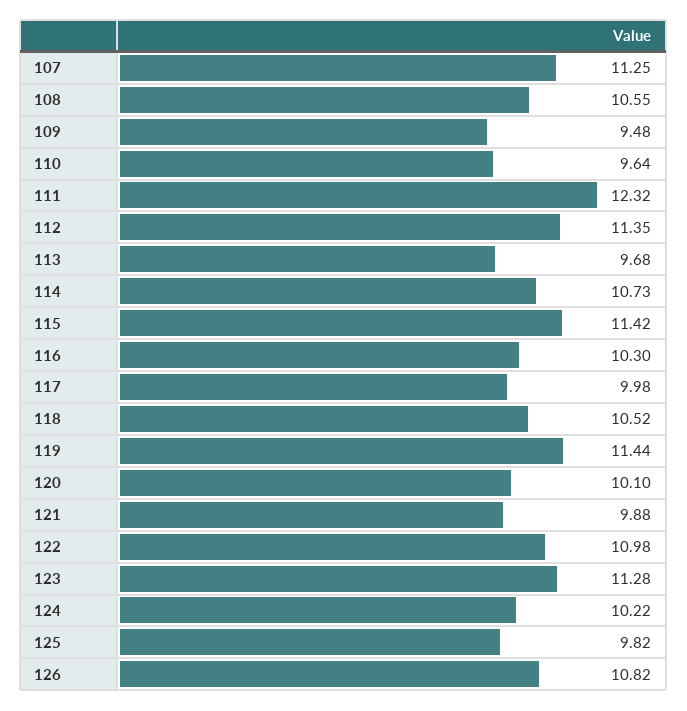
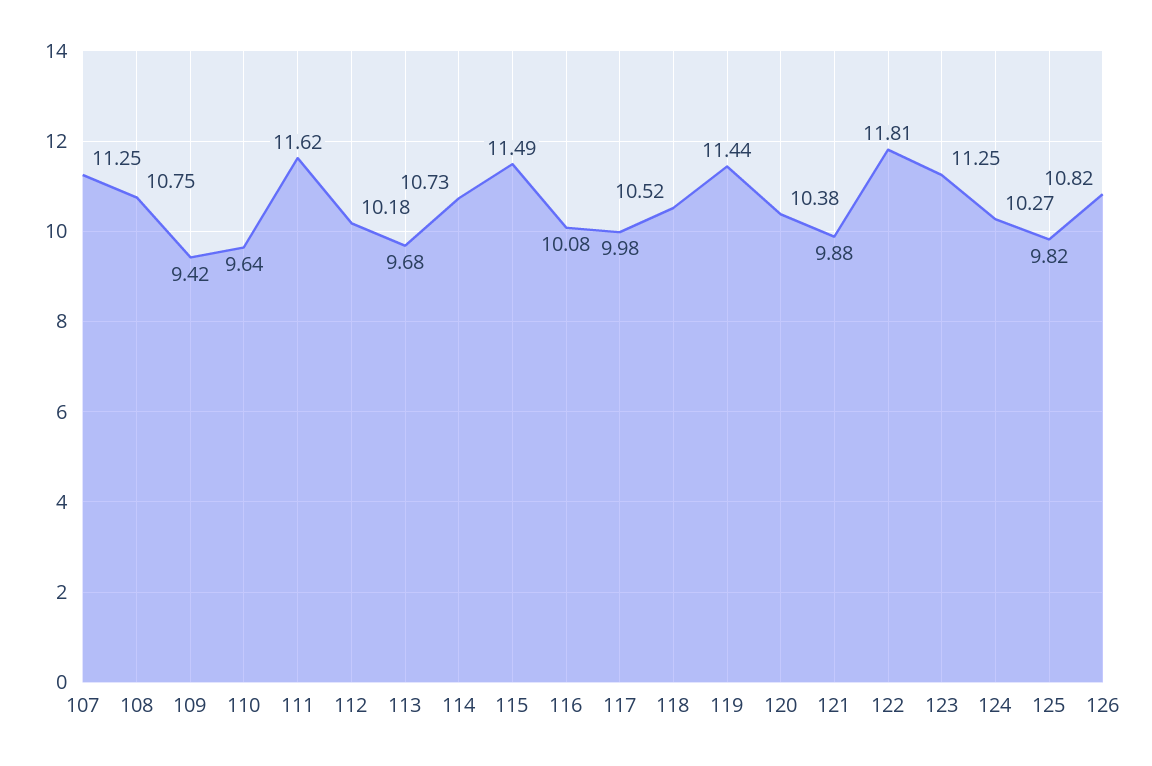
108: 10.55 -> 10.75
109: 9.48 -> 9.42
111: 12.32 -> 11.62
112: 11.35 -> 10.18
115: 11.42 -> 11.49
116: 10.3 -> 10.08
120: 10.1 -> 10.38
122: 10.98 -> 11.81
123: 11.28 -> 11.25
124: 10.22 -> 10.27

